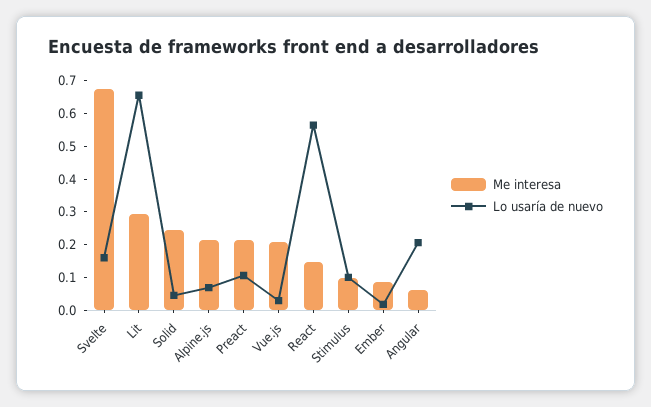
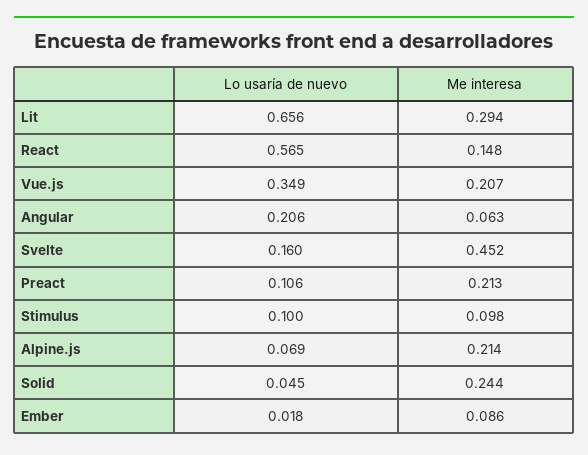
Me interesa, Svelte: 0.675 -> 0.452
Lo usaría de nuevo, Vue.js: 0.025 -> 0.349

